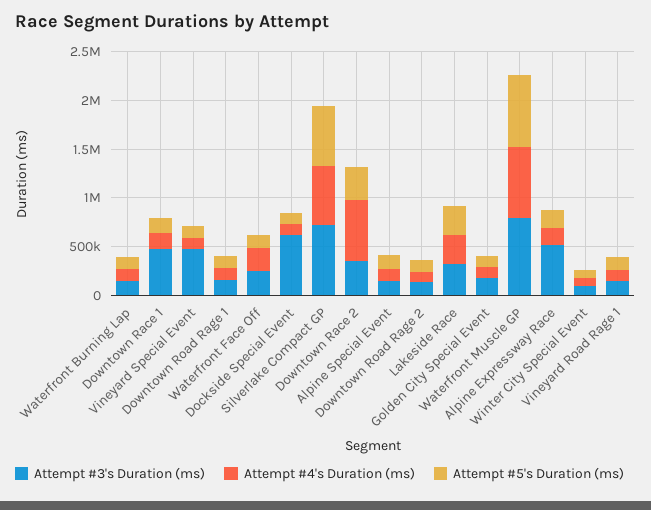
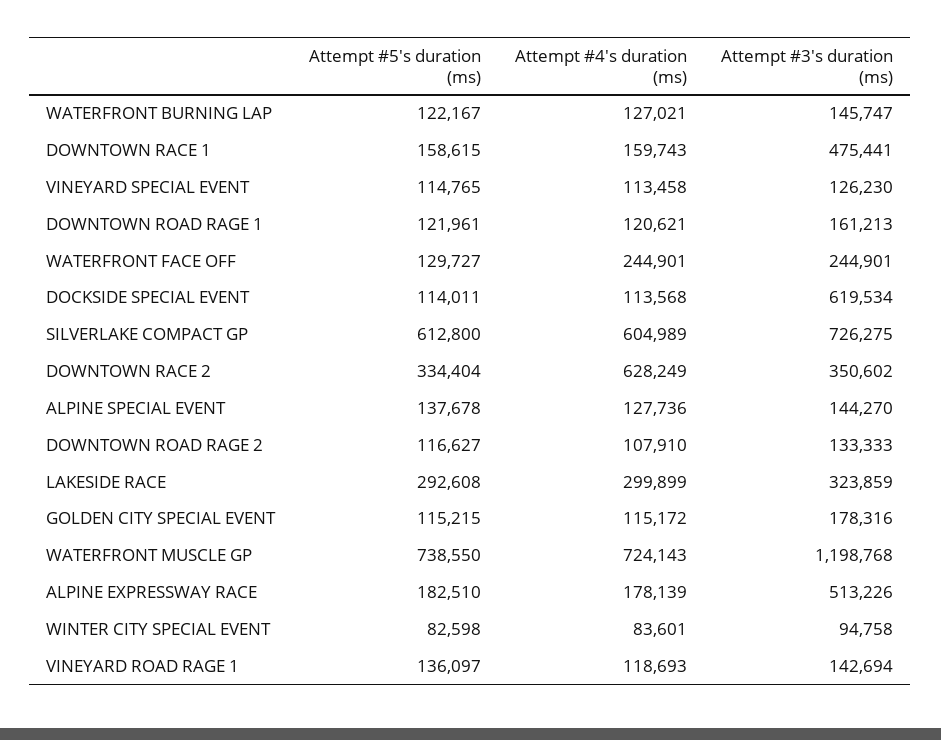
Attempt #3's Duration (ms), Vineyard Special Event: 500000 -> 126230
Attempt #3's Duration (ms), Waterfront Muscle GP: 800000 -> 1198768

